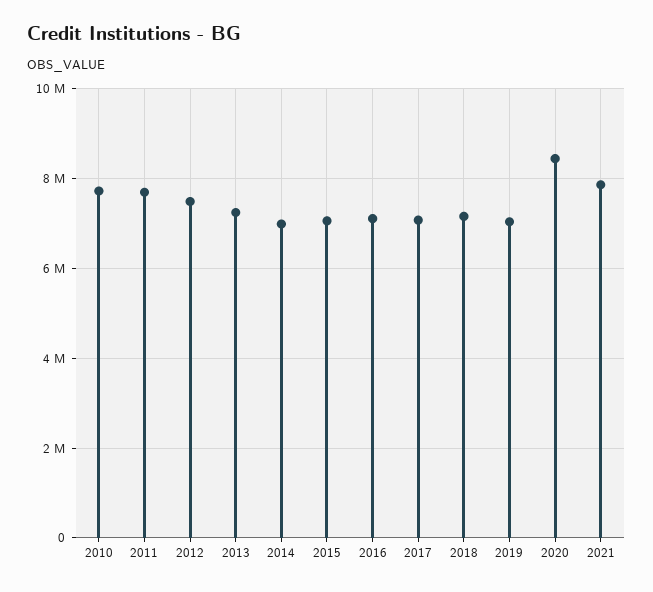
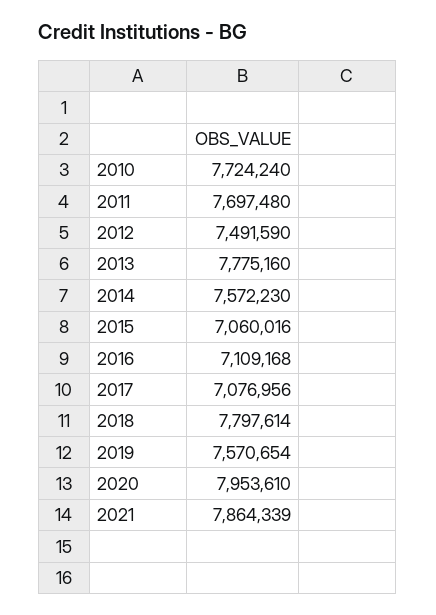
2013: 7200000 -> 7775160
2014: 7000000 -> 7572230
2018: 7200000 -> 7797614
2019: 7000000 -> 7570654
2020: 8400000 -> 7953610

